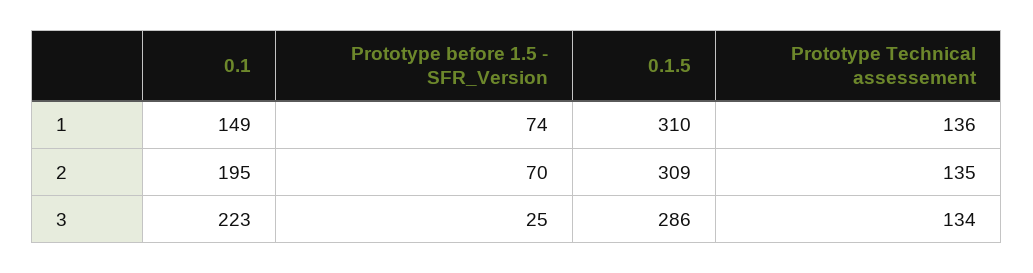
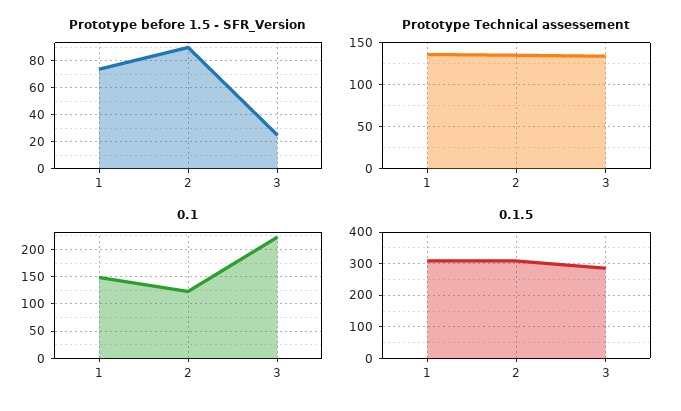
0.1, 2: 195 -> 125
Prototype before 1.5 - SFR_Version, 2: 70 -> 90

